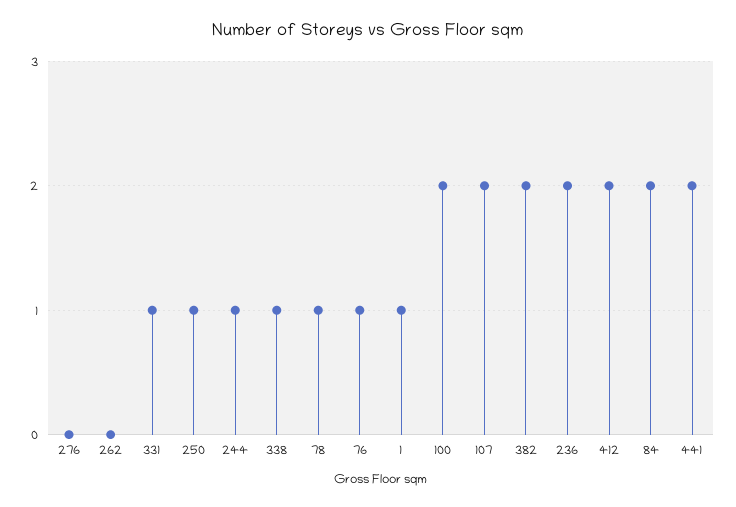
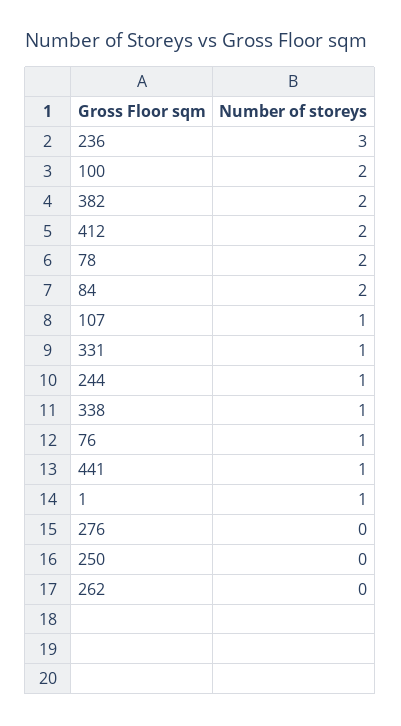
250: 1 -> 0
78: 1 -> 2
107: 2 -> 1
236: 2 -> 3
441: 2 -> 1

